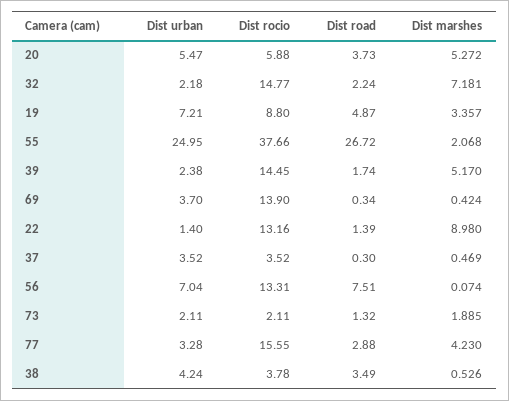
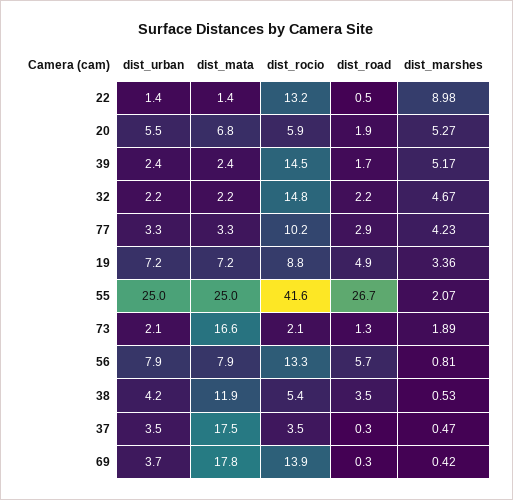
Dist road, 20: 3.73 -> 1.9
Dist marshes, 32: 7.181 -> 4.67
Dist rocio, 55: 37.66 -> 41.6
Dist road, 22: 1.39 -> 0.5
Dist urban, 56: 7.04 -> 7.9
Dist road, 56: 7.51 -> 5.7
Dist marshes, 56: 0.074 -> 0.81
Dist rocio, 77: 15.55 -> 10.2
Dist rocio, 38: 3.78 -> 5.4
dist_mata, 22: none -> 1.4
dist_mata, 20: none -> 6.8
dist_mata, 39: none -> 2.4
dist_mata, 32: none -> 2.2
dist_mata, 77: none -> 3.3
dist_mata, 19: none -> 7.2
dist_mata, 55: none -> 25
dist_mata, 73: none -> 16.6
dist_mata, 56: none -> 7.9
dist_mata, 38: none -> 11.9
dist_mata, 37: none -> 17.5
dist_mata, 69: none -> 17.8

